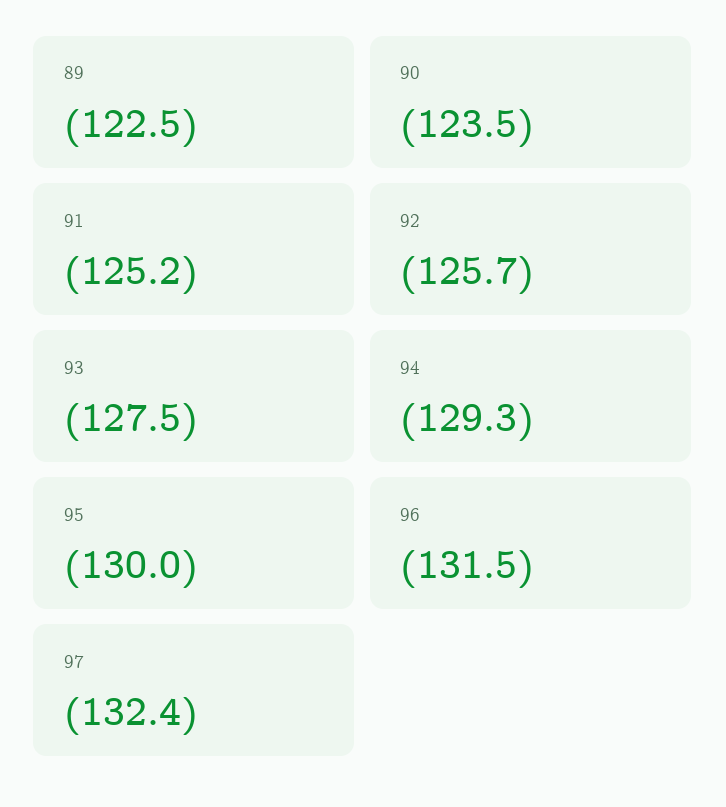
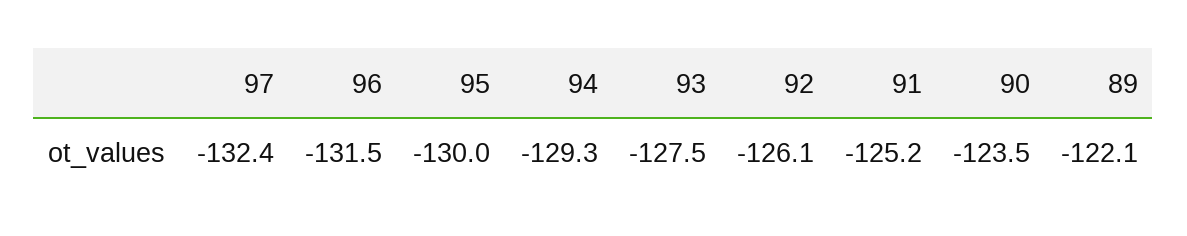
89: -122.5 -> -122.1
92: -125.7 -> -126.1

